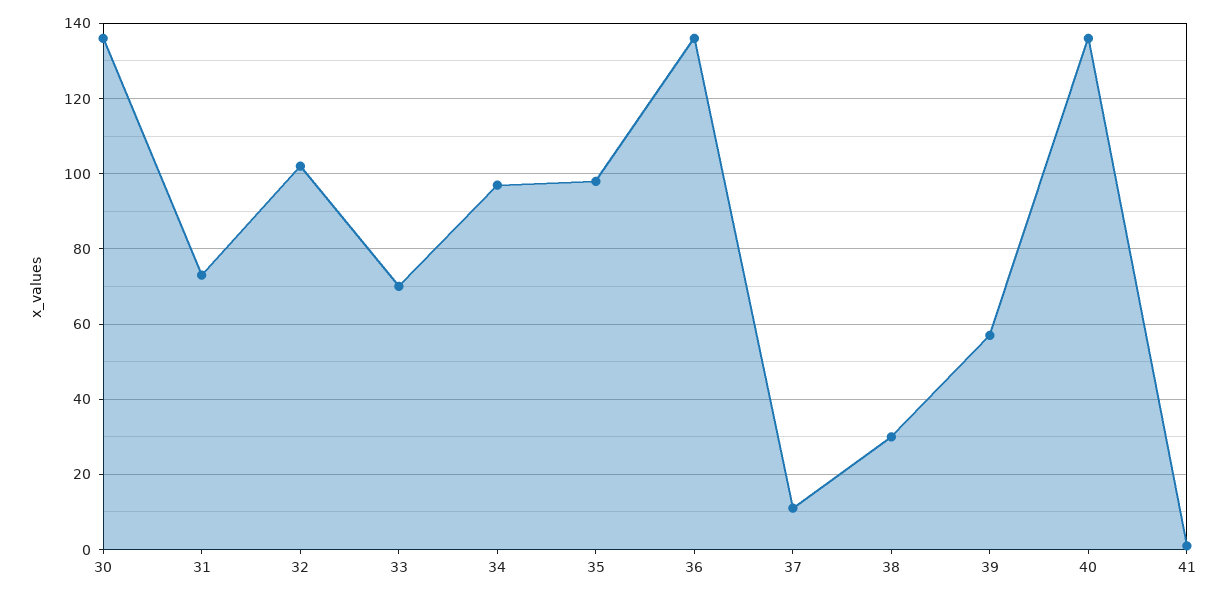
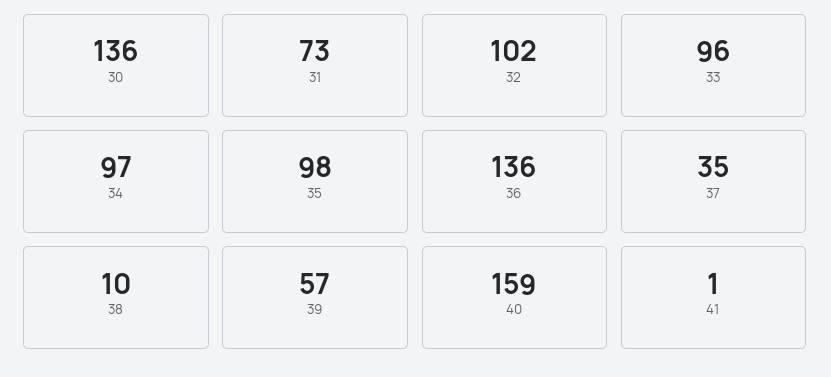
33: 70 -> 96
37: 10 -> 35
38: 30 -> 10
40: 135 -> 159

